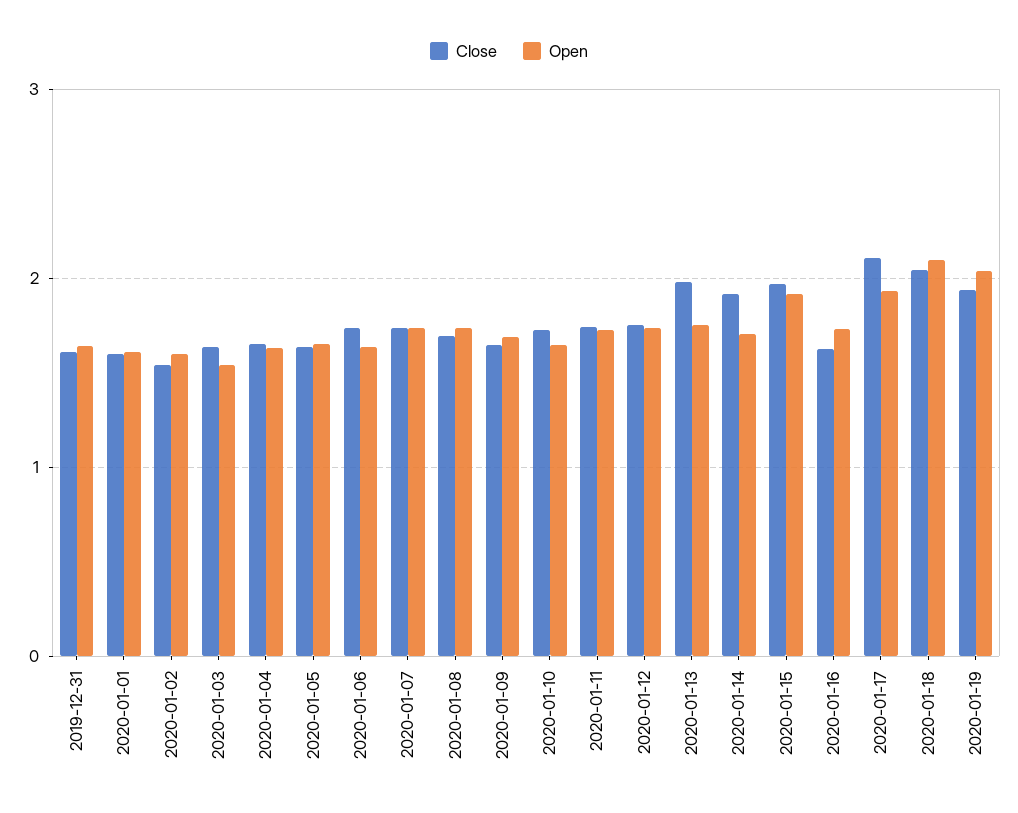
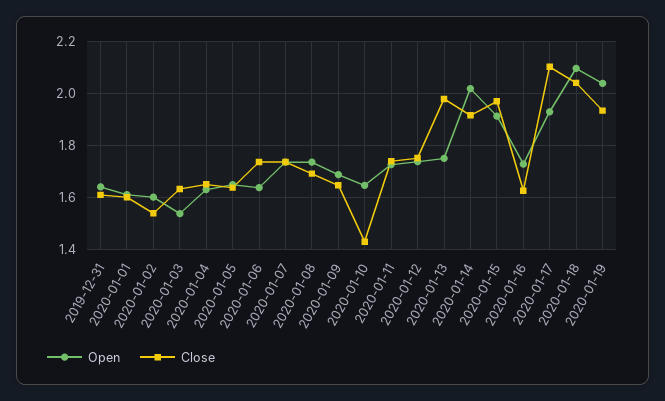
Close, 2020-01-10: 1.7 -> 1.425
Open, 2020-01-14: 1.7 -> 2.025

